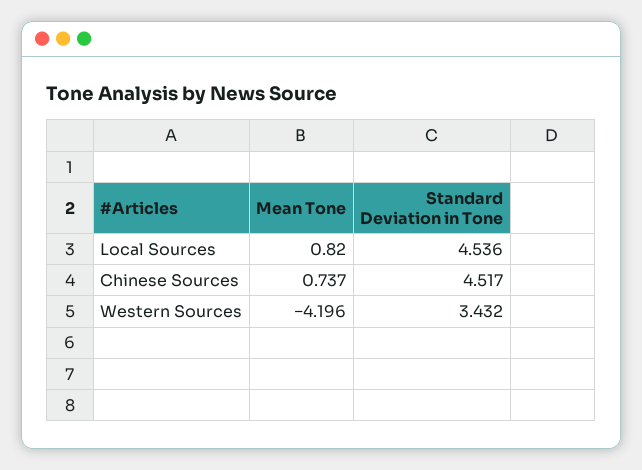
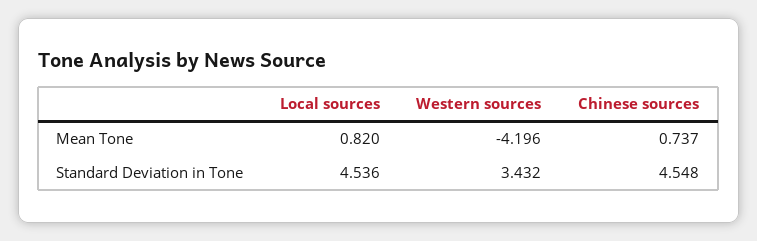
Standard Deviation in Tone, Chinese Sources: 4.517 -> 4.548

